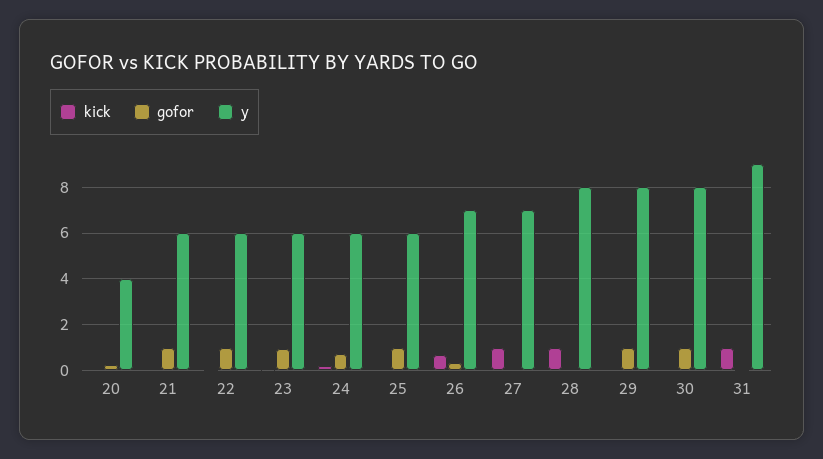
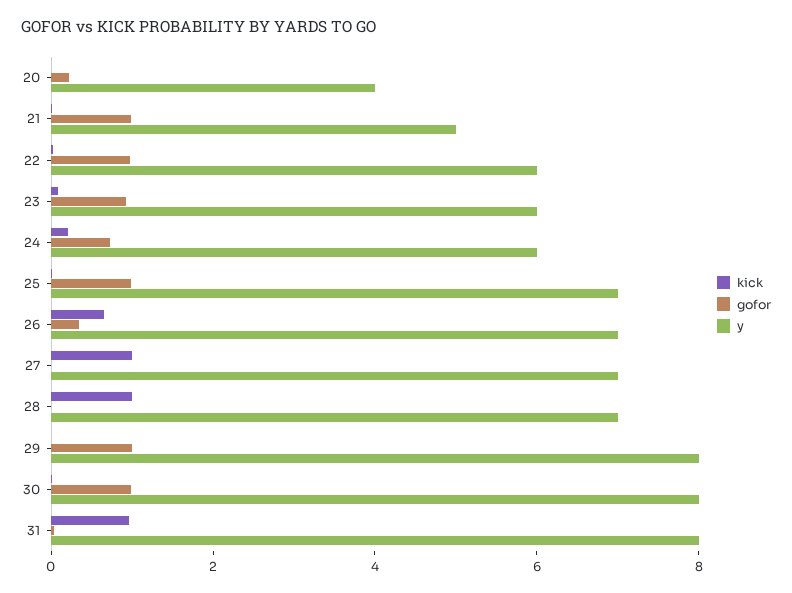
y, 21: 6 -> 5
y, 25: 6 -> 7
y, 28: 8 -> 7
y, 31: 9 -> 8

